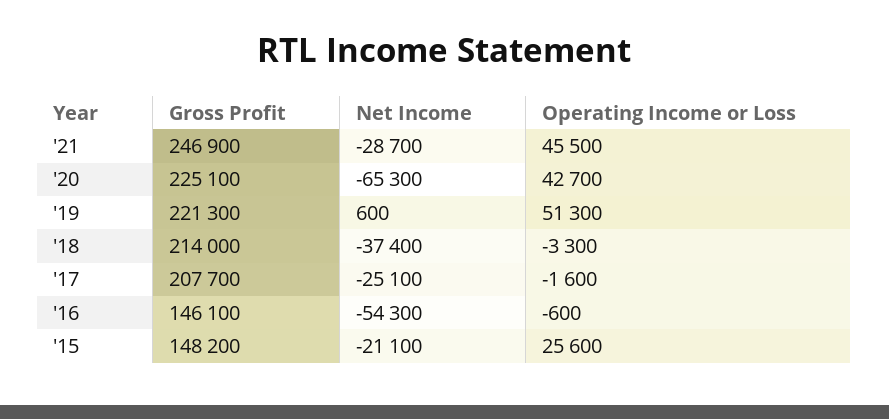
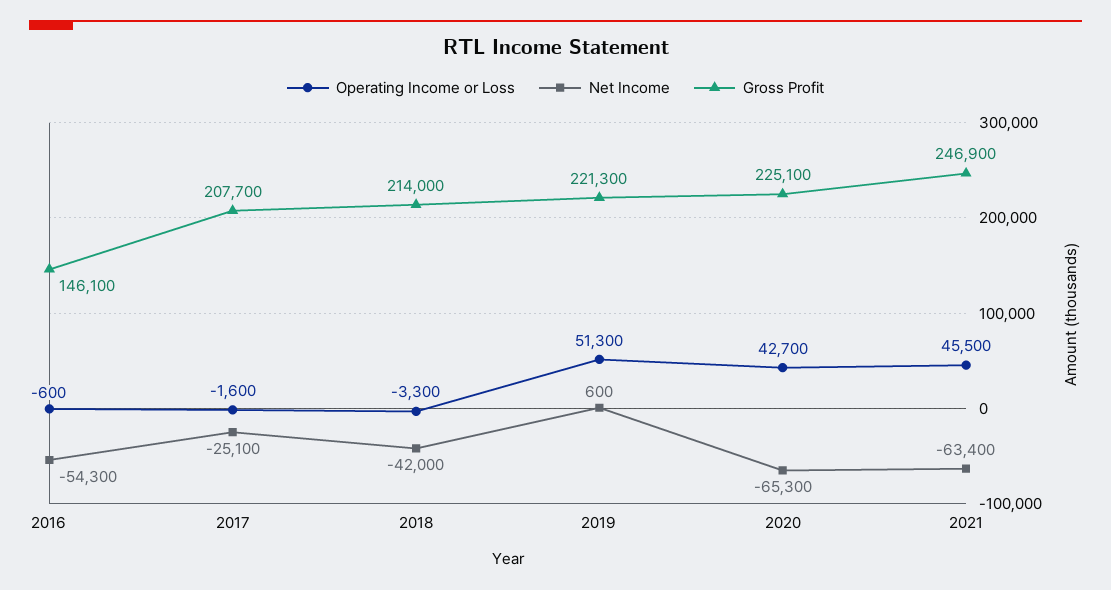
Net Income, '21: -28700 -> -63400
Net Income, '18: -37400 -> -42000
Gross Profit, '15: 148200 -> none
Net Income, '15: -21100 -> none
Operating Income or Loss, '15: 25600 -> none

